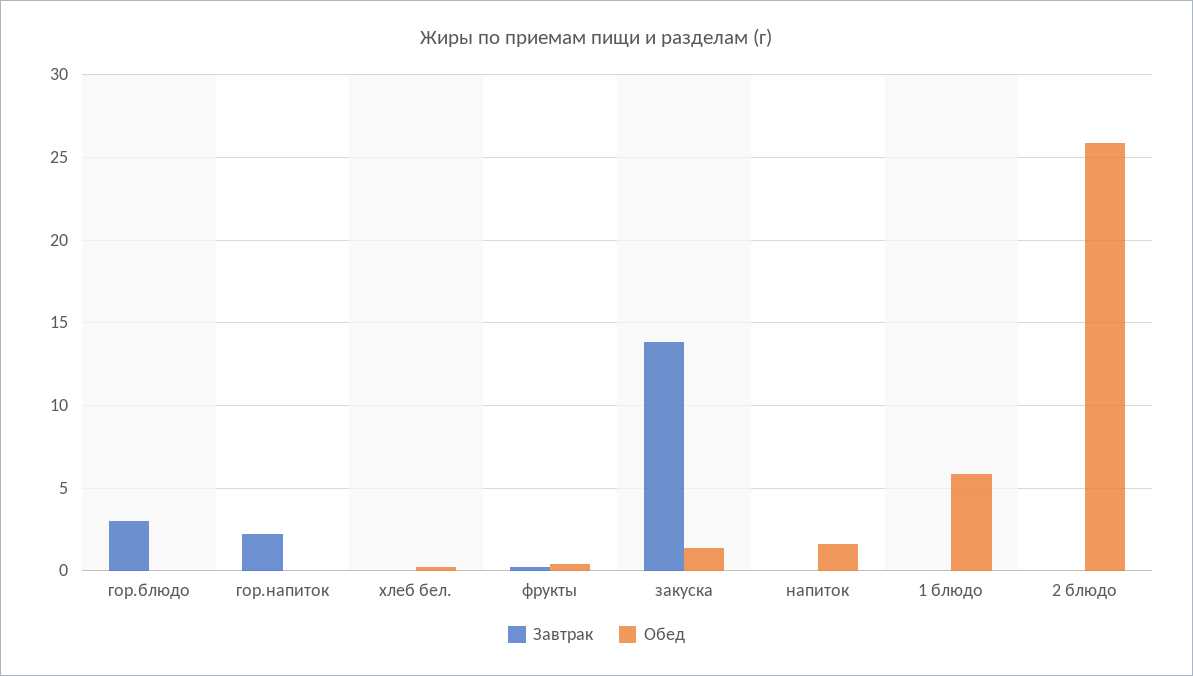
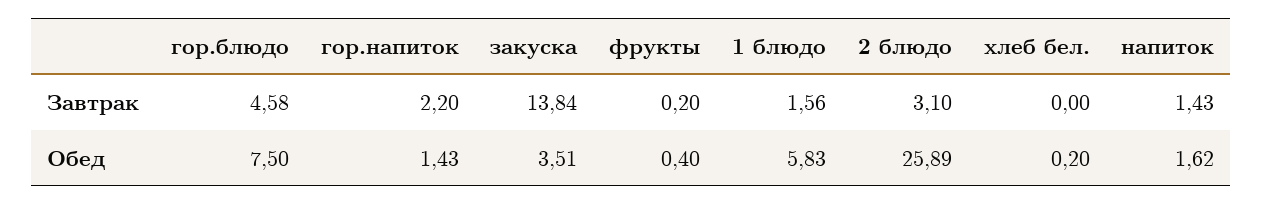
Завтрак, гор.блюдо: 3 -> 4.58
Обед, гор.блюдо: 0 -> 7.5
Обед, гор.напиток: 0 -> 1.43
Обед, закуска: 1.5 -> 3.51
Завтрак, напиток: 0 -> 1.43
Завтрак, 1 блюдо: 0 -> 1.56
Завтрак, 2 блюдо: 0 -> 3.1

